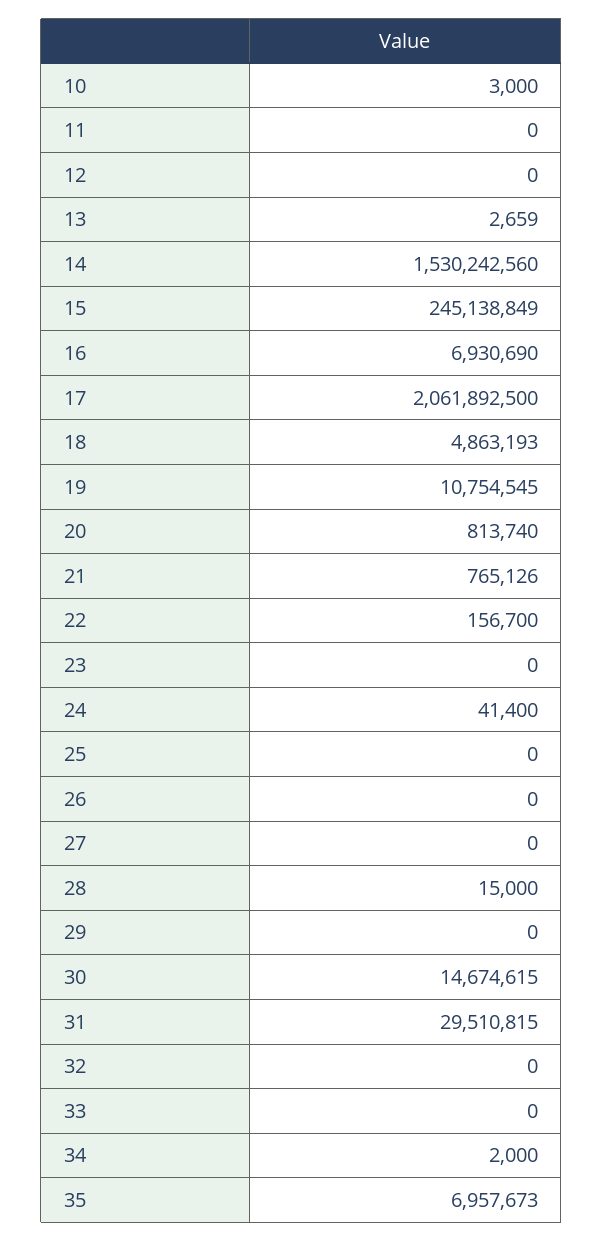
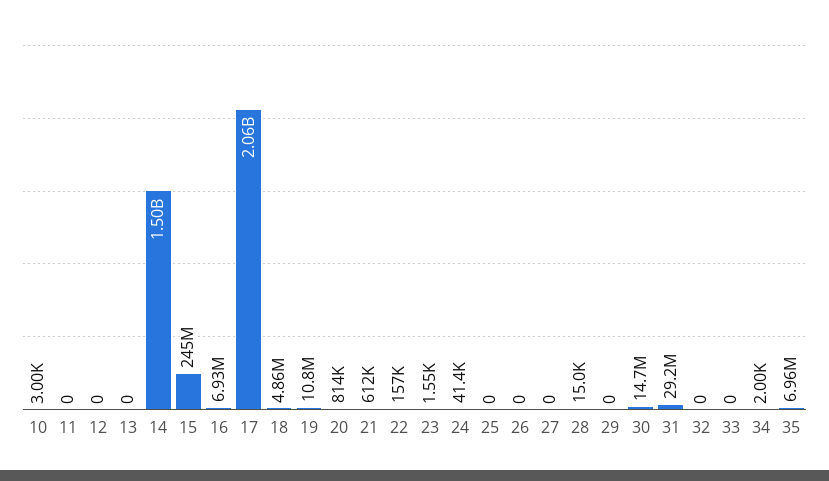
13: 2659 -> 0
14: 1530242560 -> 1500000000
21: 765126 -> 612000
23: 0 -> 1550
31: 29510815 -> 29200000

